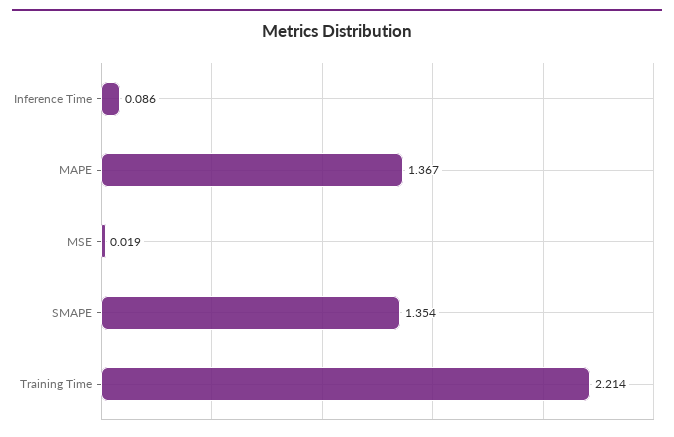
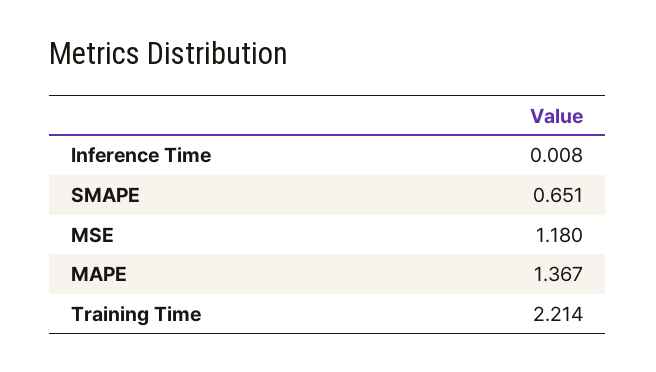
Inference Time: 0.086 -> 0.008
MSE: 0.019 -> 1.18
SMAPE: 1.354 -> 0.651

